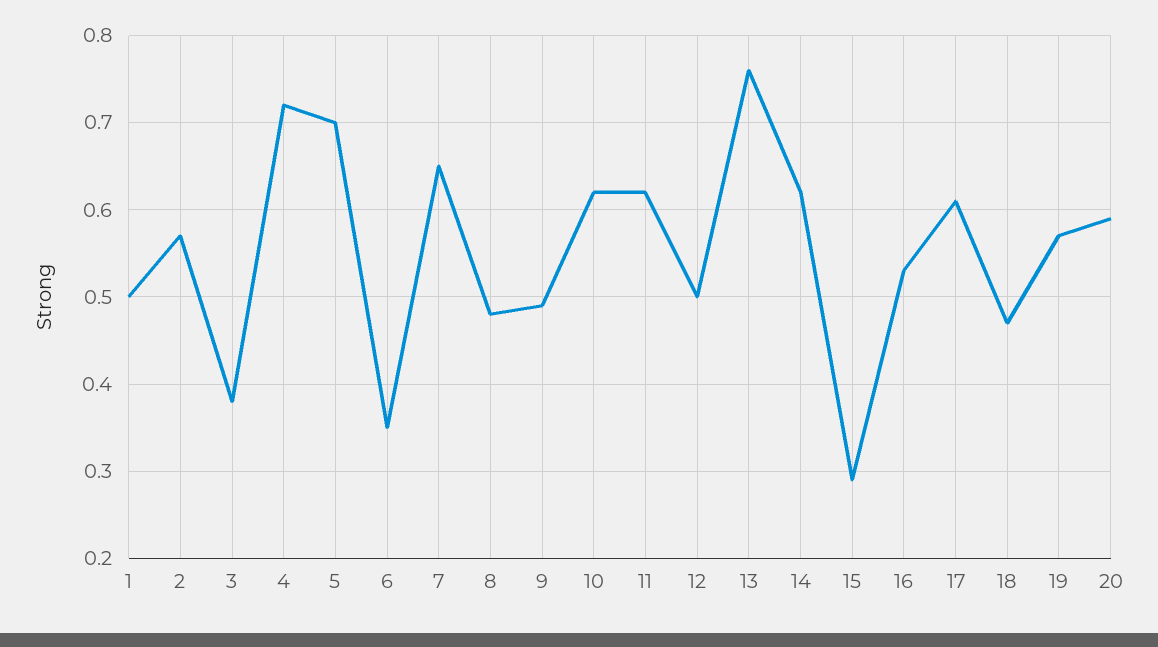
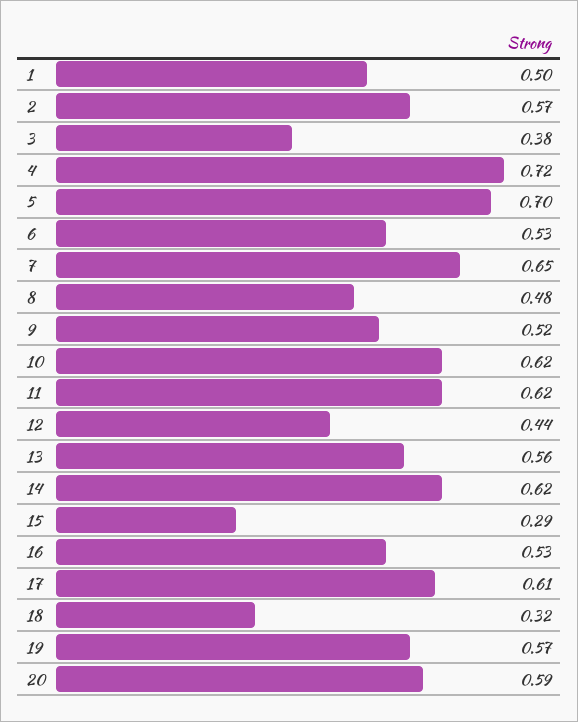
6: 0.35 -> 0.53
9: 0.49 -> 0.52
12: 0.5 -> 0.44
13: 0.76 -> 0.56
18: 0.47 -> 0.32

